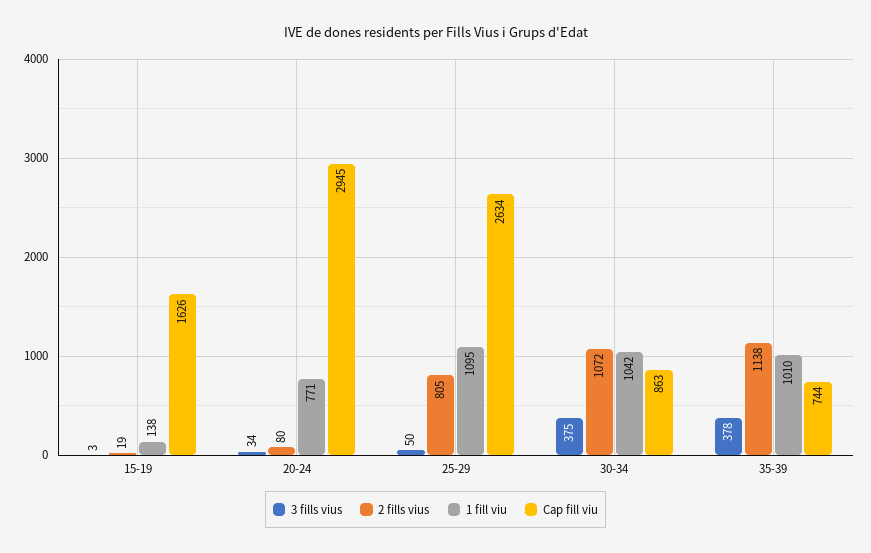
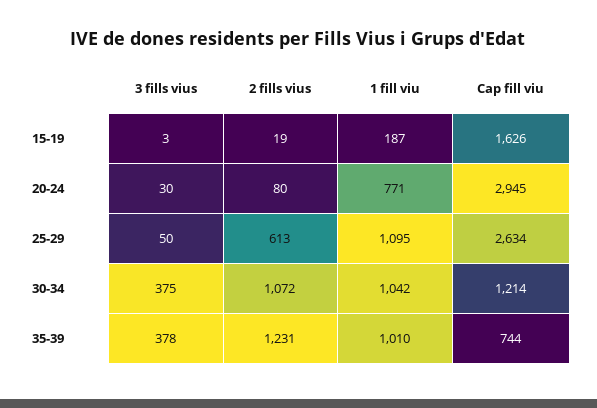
1 fill viu, 15-19: 138 -> 187
3 fills vius, 20-24: 34 -> 30
2 fills vius, 25-29: 805 -> 613
Cap fill viu, 30-34: 863 -> 1214
2 fills vius, 35-39: 1138 -> 1231

